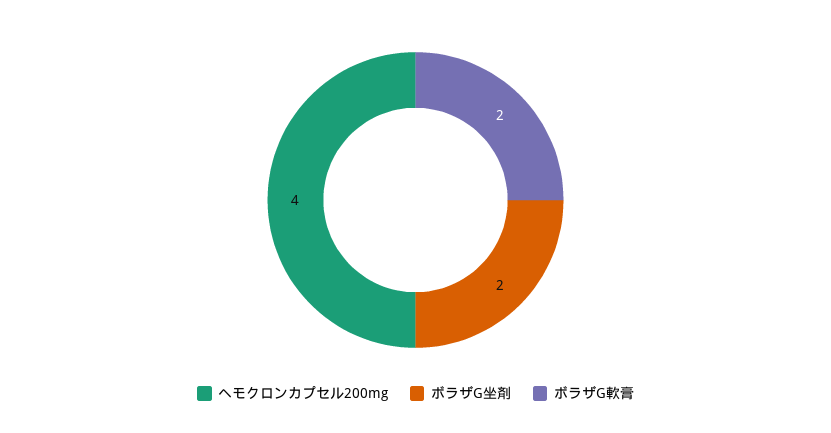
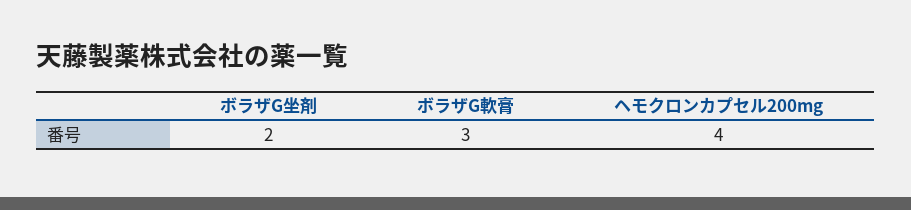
ボラザG軟膏: 2 -> 3

